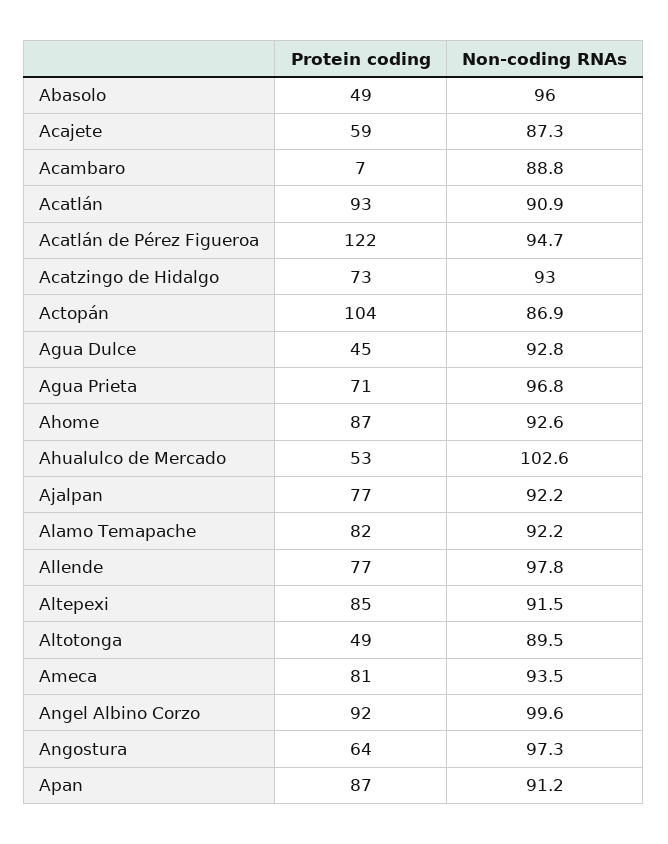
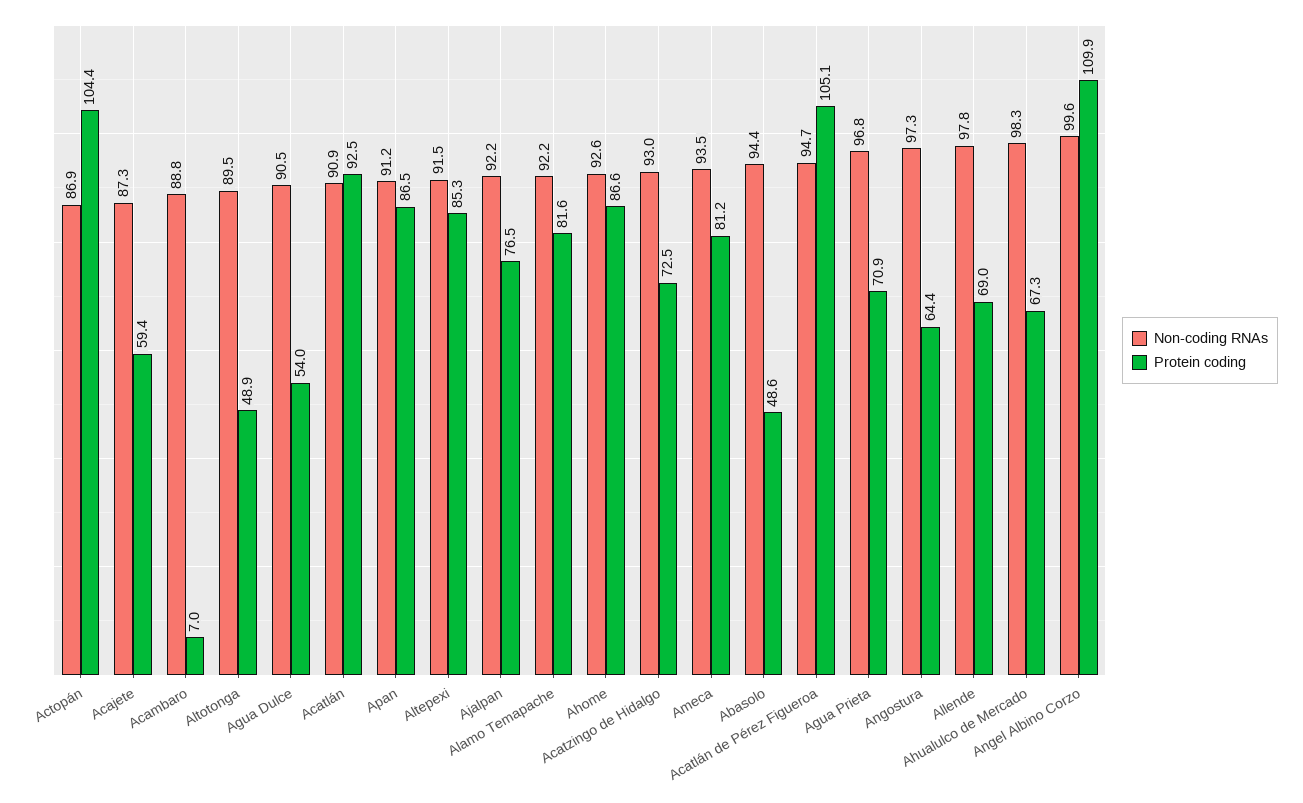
Non-coding RNAs, Abasolo: 96 -> 94.4
Protein coding, Acatlán de Pérez Figueroa: 122 -> 105.1
Protein coding, Agua Dulce: 45 -> 54
Non-coding RNAs, Agua Dulce: 92.8 -> 90.5
Protein coding, Ahualulco de Mercado: 53 -> 67.3
Non-coding RNAs, Ahualulco de Mercado: 102.6 -> 98.3
Protein coding, Allende: 77 -> 69
Protein coding, Angel Albino Corzo: 92 -> 109.9

